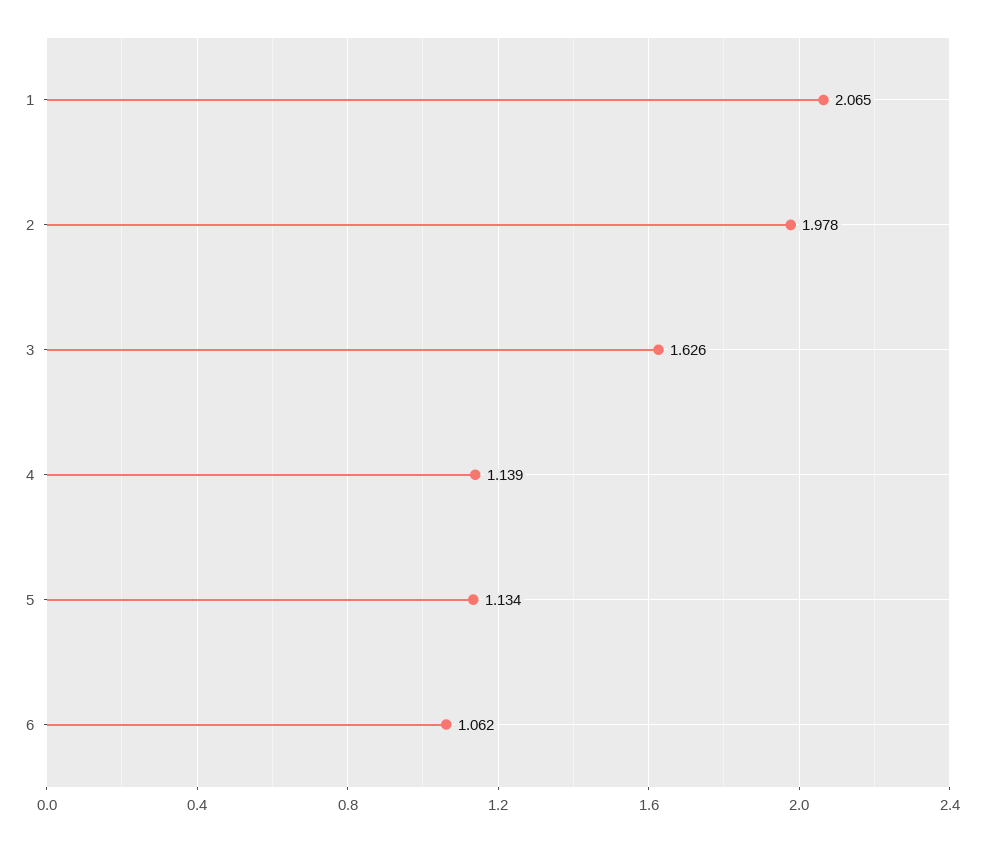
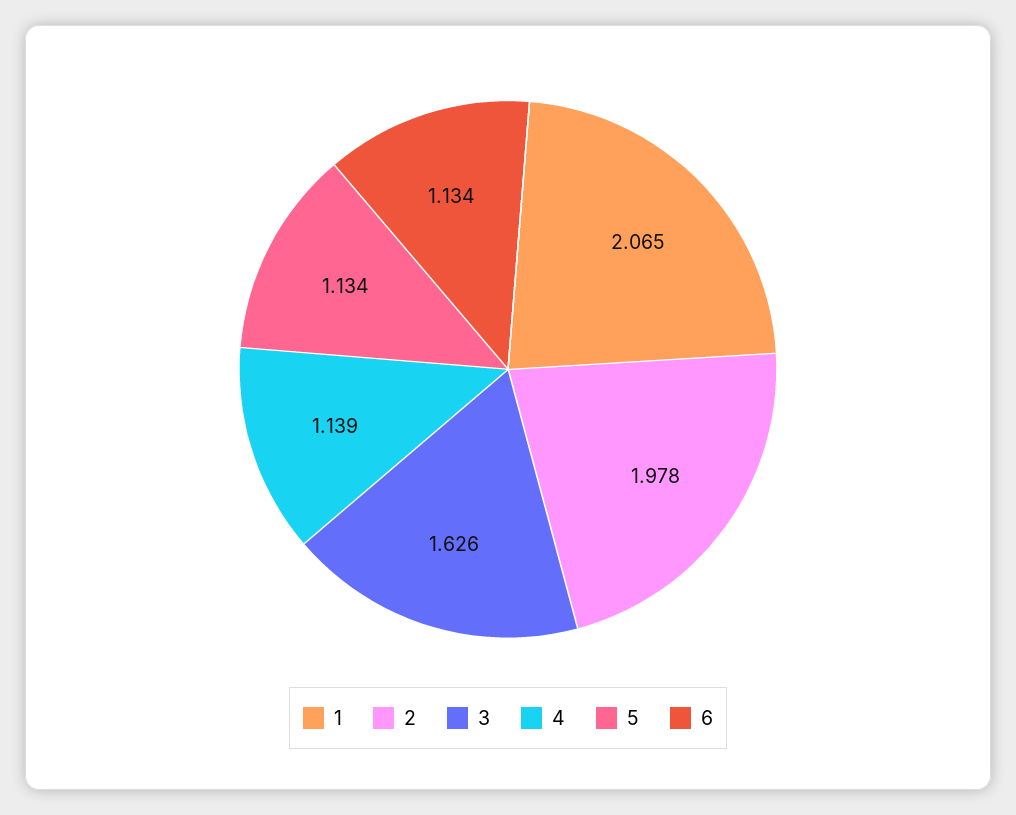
6: 1.062 -> 1.134

